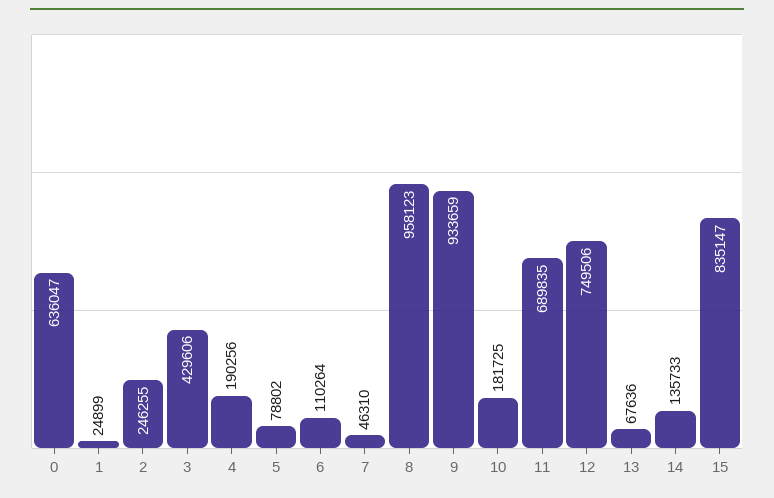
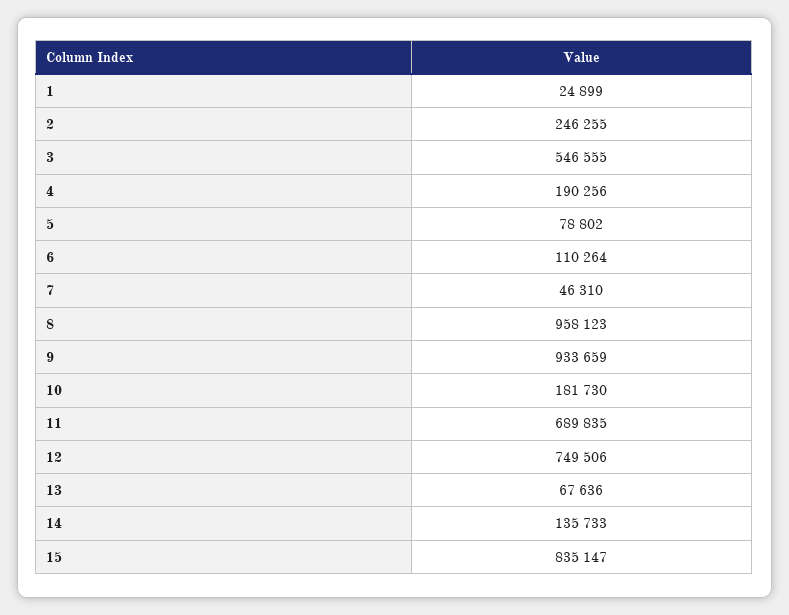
0: 636047 -> none
3: 429606 -> 546555
10: 181725 -> 181730

